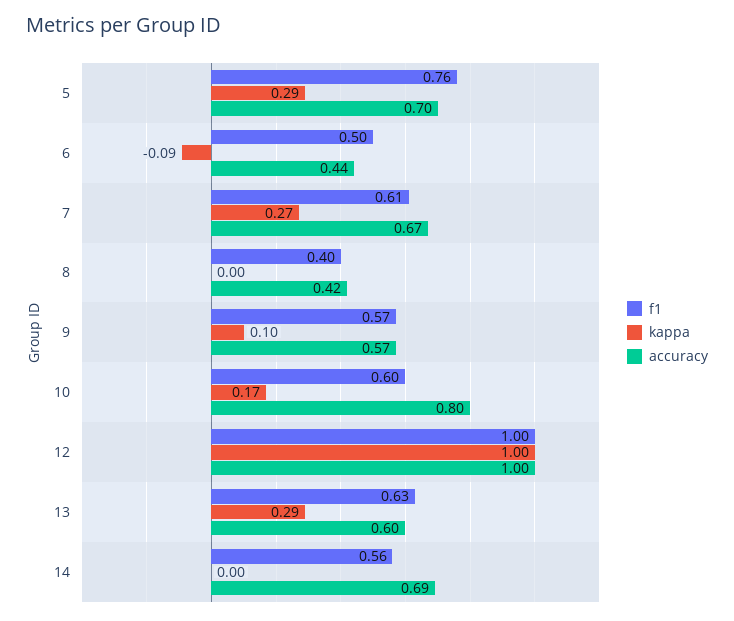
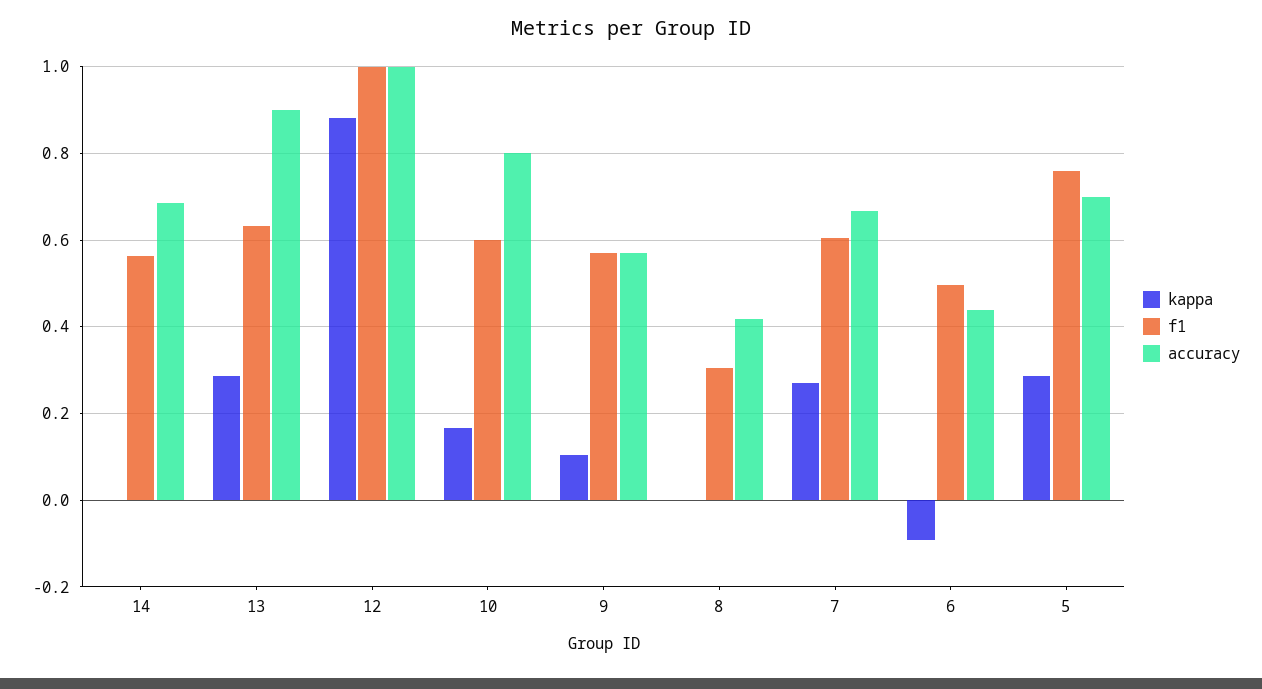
f1, 8: 0.4 -> 0.3
kappa, 12: 1 -> 0.88
accuracy, 13: 0.6 -> 0.9

